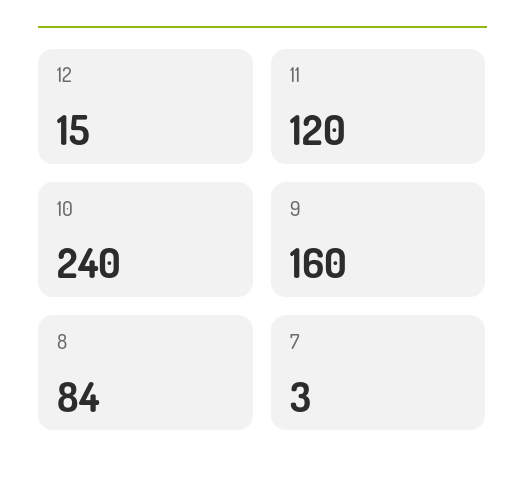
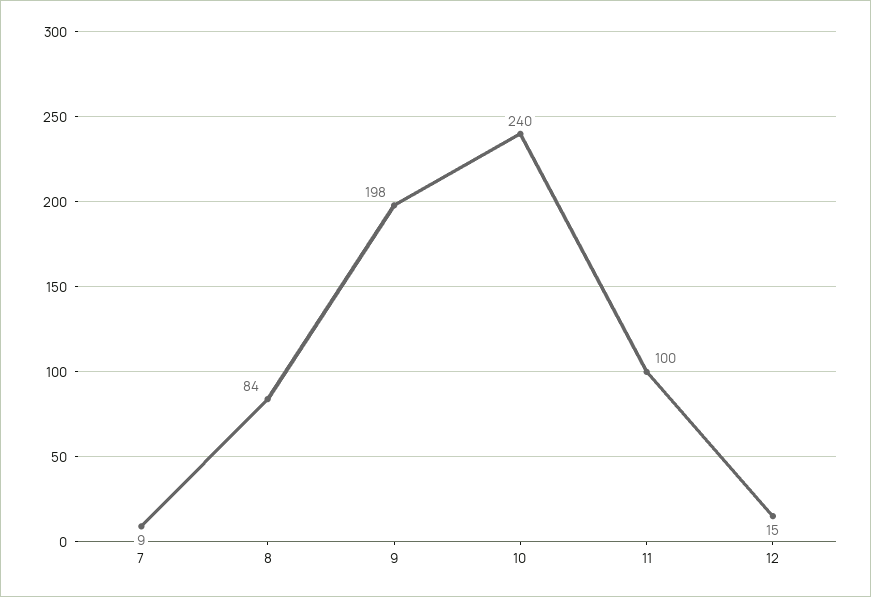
11: 120 -> 100
9: 160 -> 198
7: 3 -> 9

